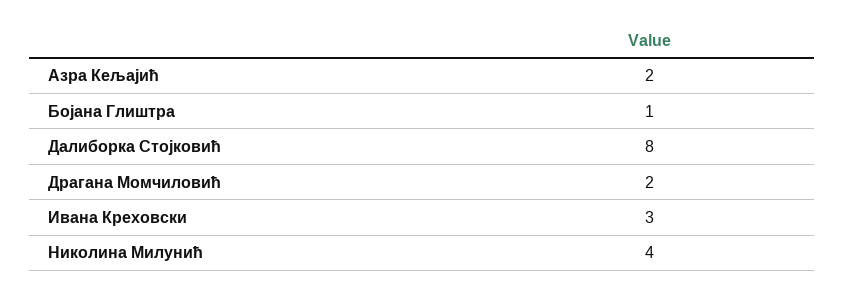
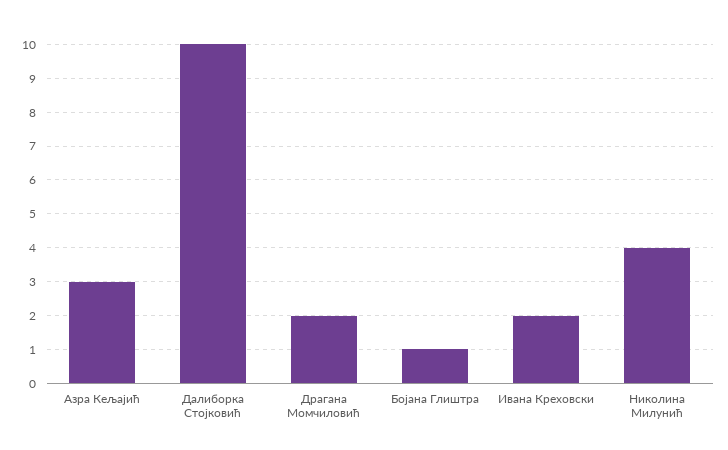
Азра Кељајић: 2 -> 3
Далиборка Стојковић: 8 -> 10
Ивана Креховски: 3 -> 2

